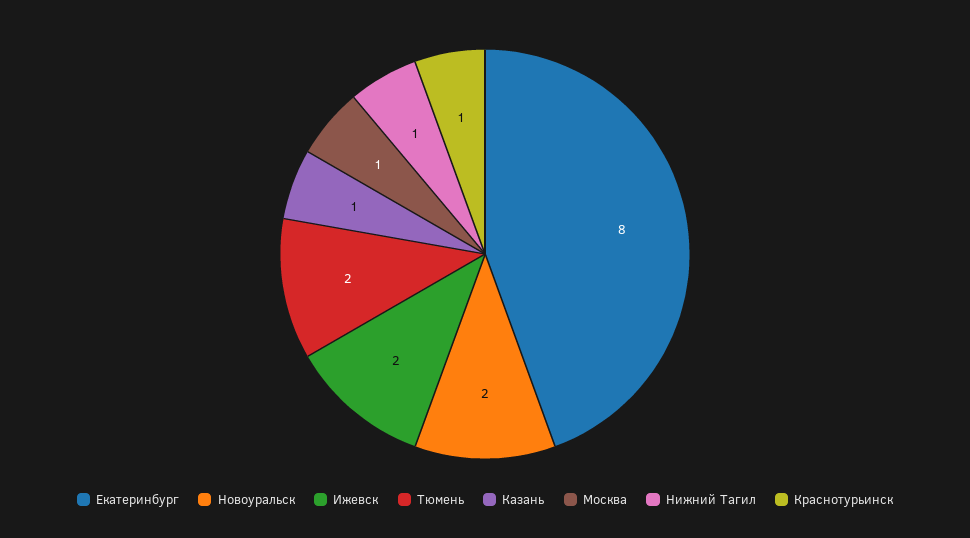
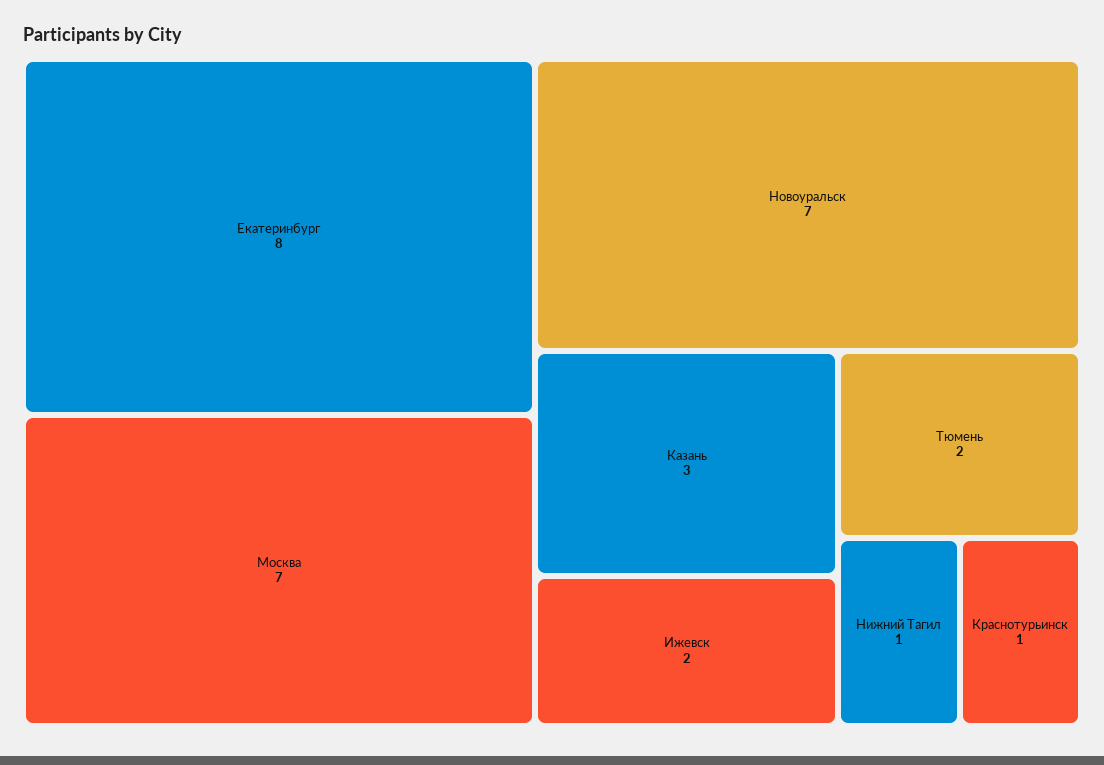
Новоуральск: 2 -> 7
Казань: 1 -> 3
Москва: 1 -> 7

